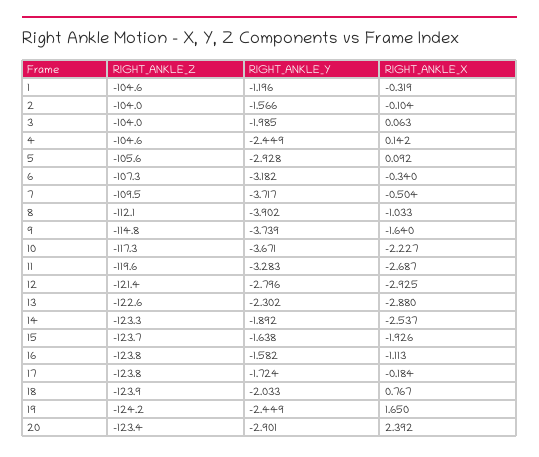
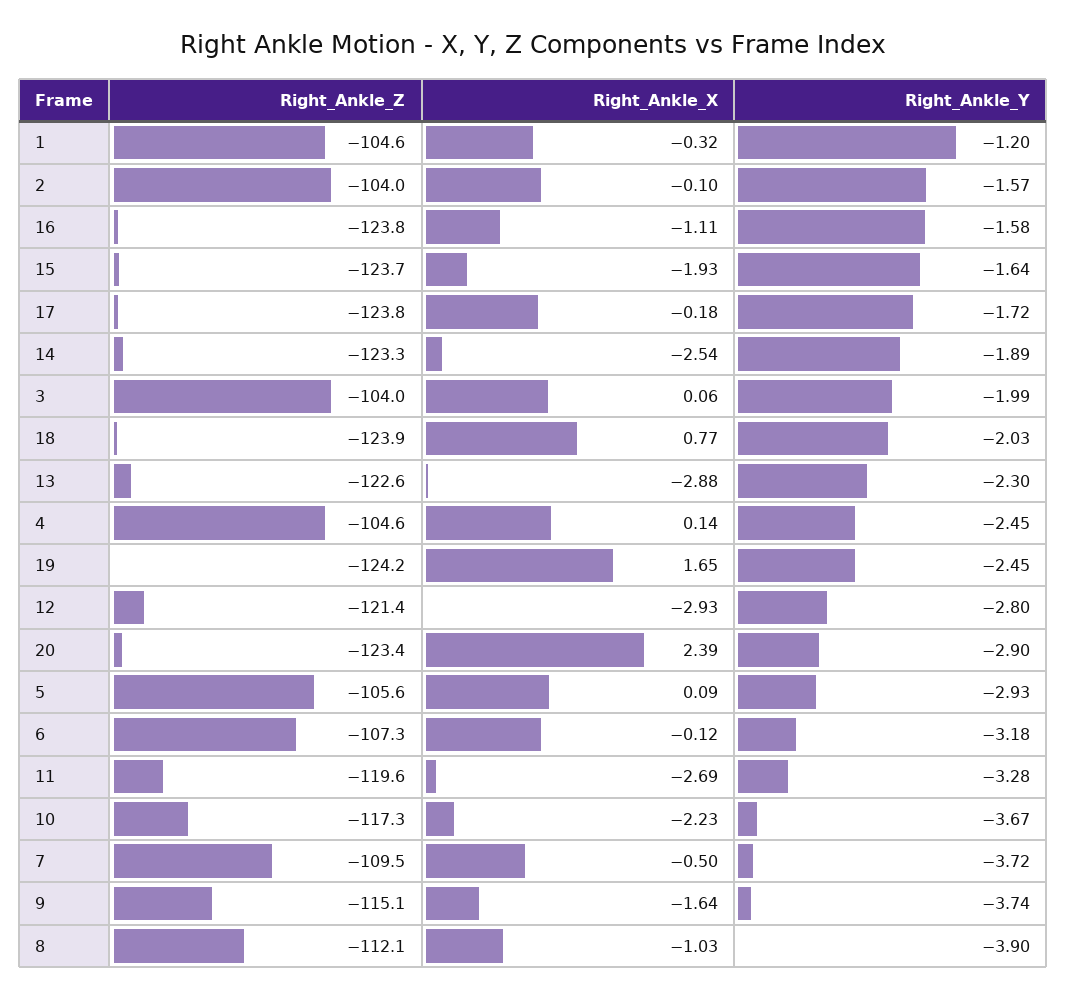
RIGHT_ANKLE_X, 6: -0.34 -> -0.12
RIGHT_ANKLE_Z, 9: -114.8 -> -115.1

